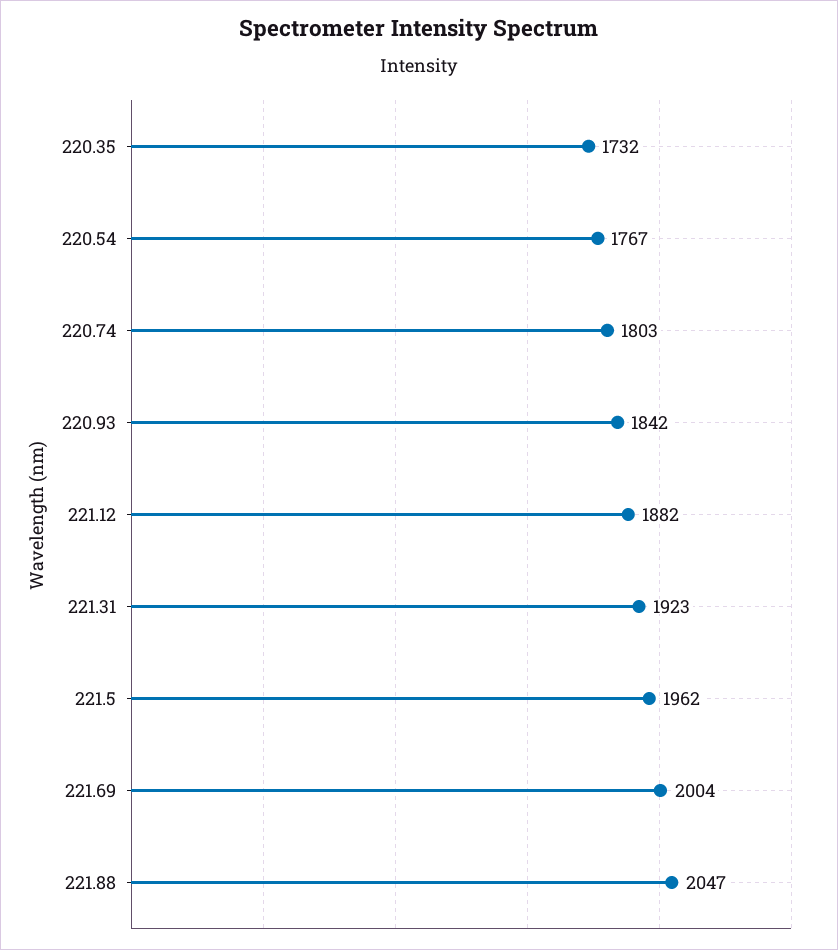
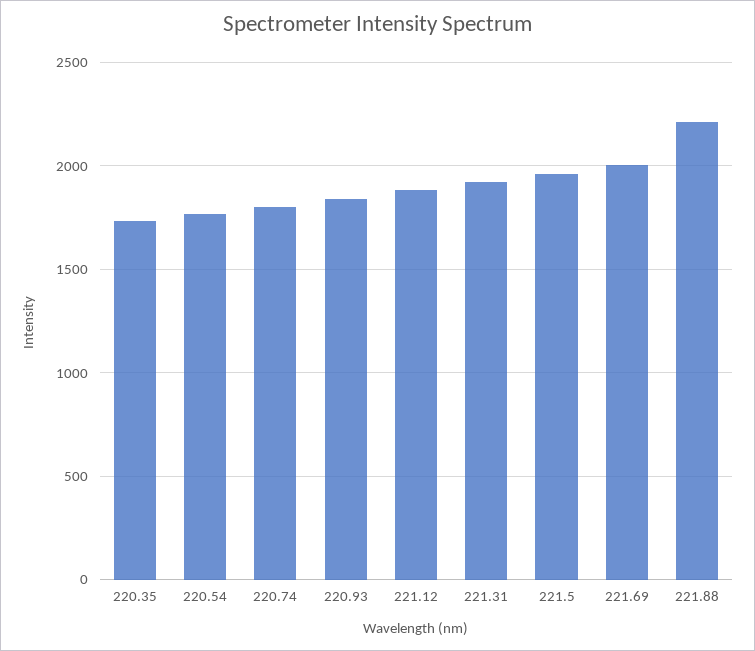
221.88: 2047 -> 2200

